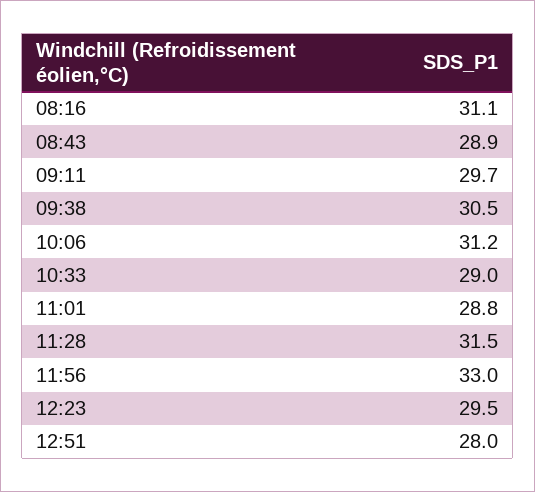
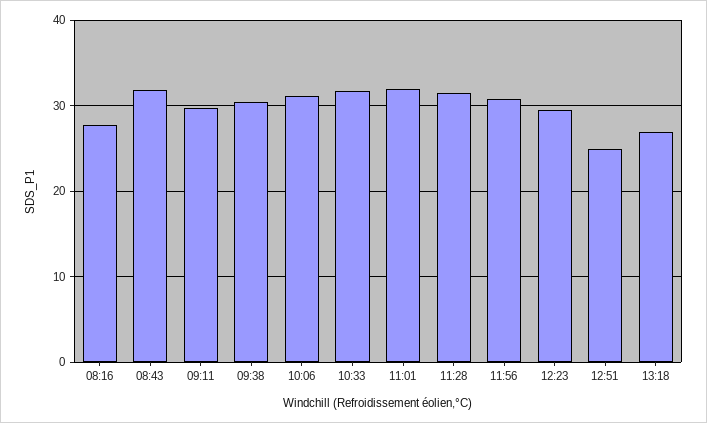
08:16: 31.1 -> 28
08:43: 28.9 -> 32
10:33: 29 -> 32
11:01: 28.8 -> 32
11:56: 33 -> 31
12:51: 28 -> 25
13:18: none -> 27

